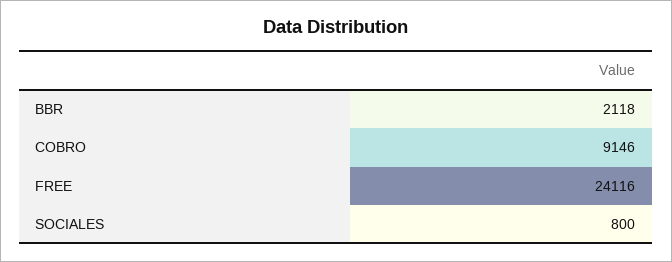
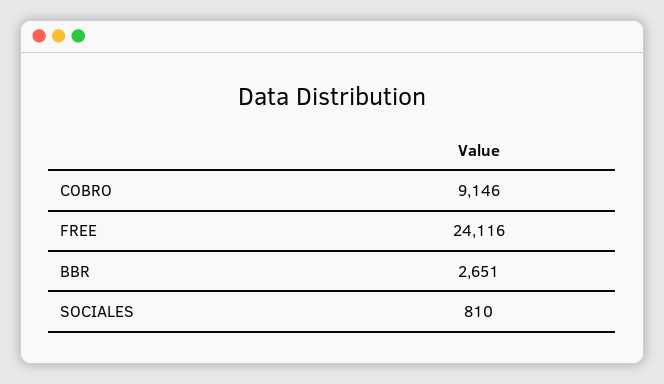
BBR: 2118 -> 2651
SOCIALES: 800 -> 810

